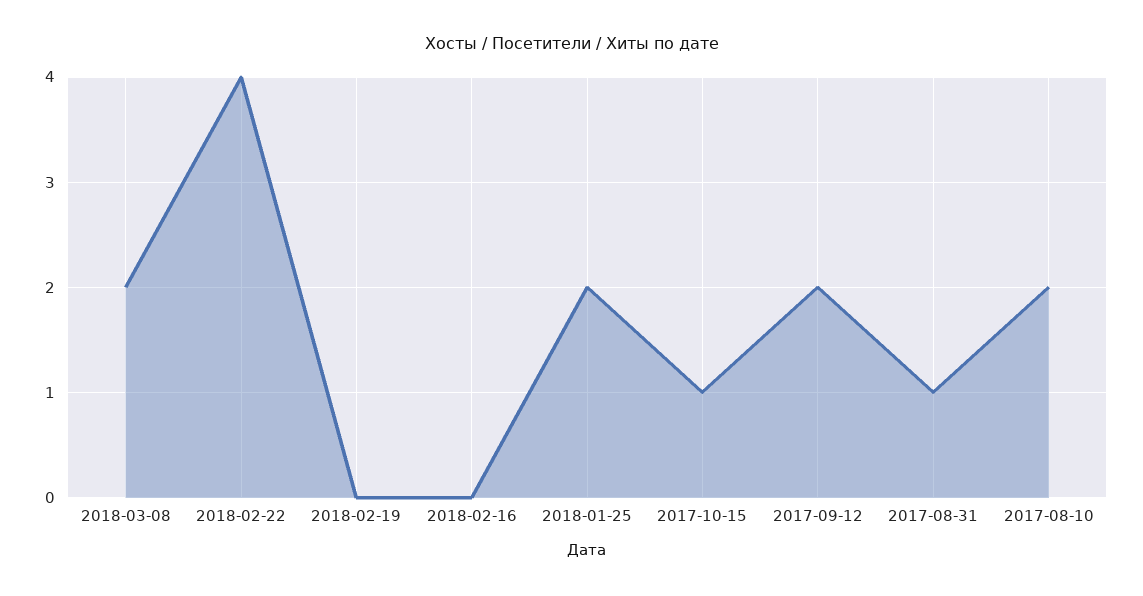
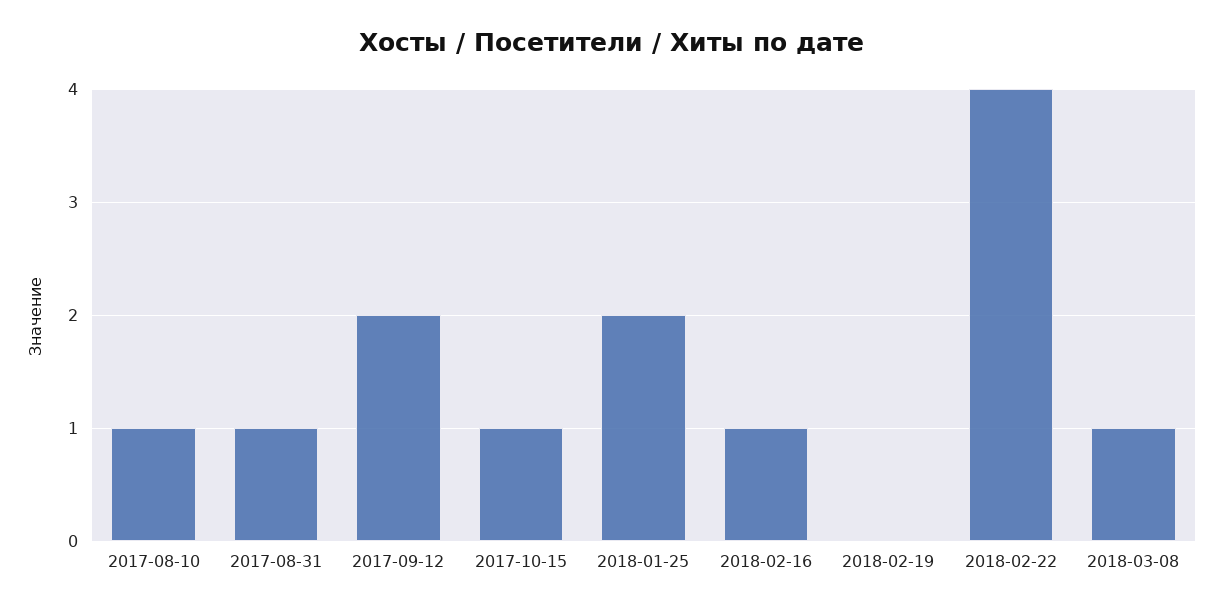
2018-03-08: 2 -> 1
2018-02-16: 0 -> 1
2017-08-10: 2 -> 1

